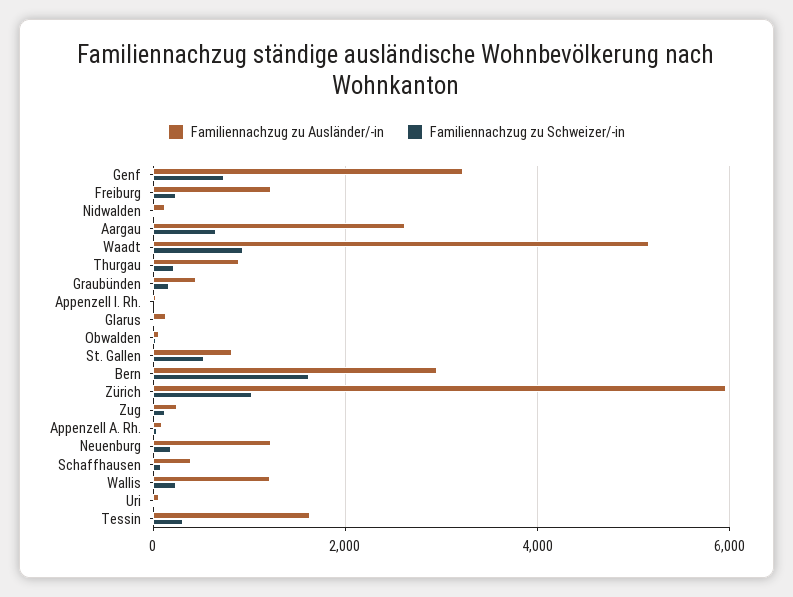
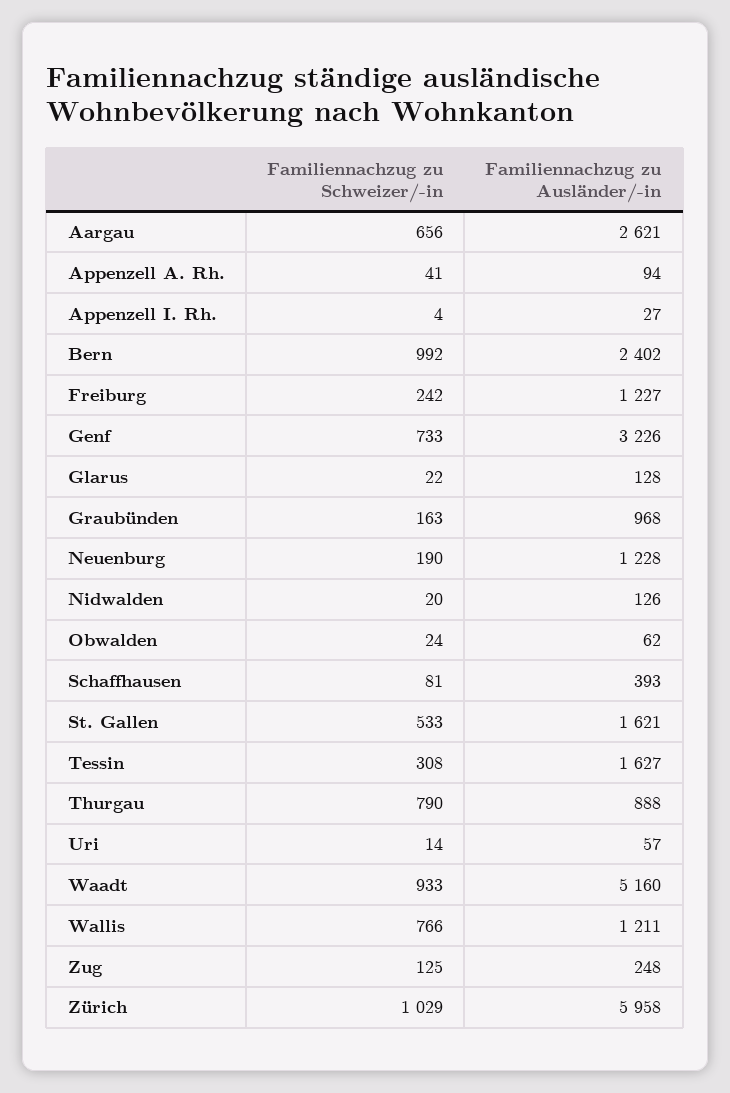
Familiennachzug zu Schweizer/-in, Thurgau: 200 -> 790
Familiennachzug zu Ausländer/-in, Graubünden: 400 -> 968
Familiennachzug zu Ausländer/-in, St. Gallen: 800 -> 1621
Familiennachzug zu Ausländer/-in, Bern: 3000 -> 2402
Familiennachzug zu Schweizer/-in, Bern: 1600 -> 992
Familiennachzug zu Schweizer/-in, Wallis: 200 -> 766

